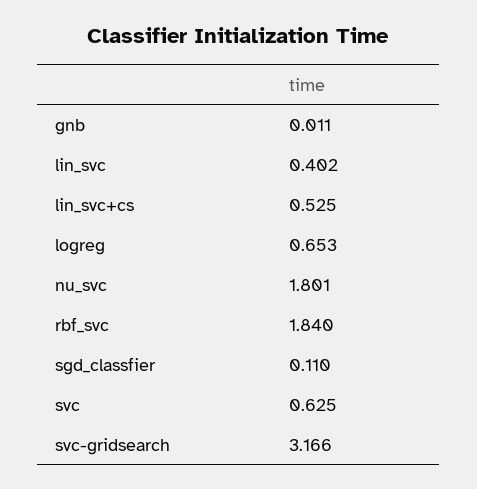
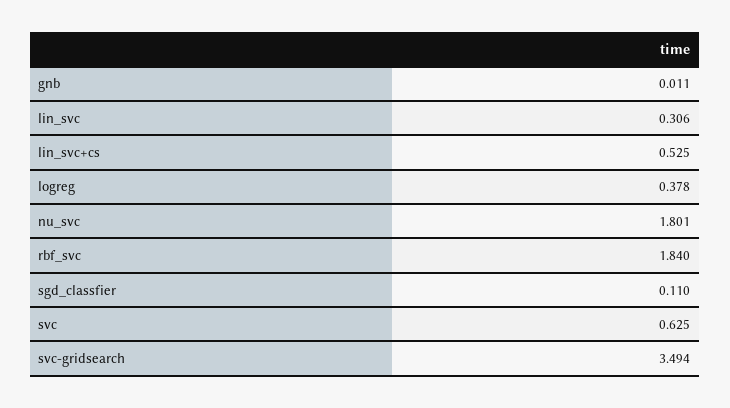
lin_svc: 0.402 -> 0.306
logreg: 0.653 -> 0.378
svc-gridsearch: 3.166 -> 3.494

